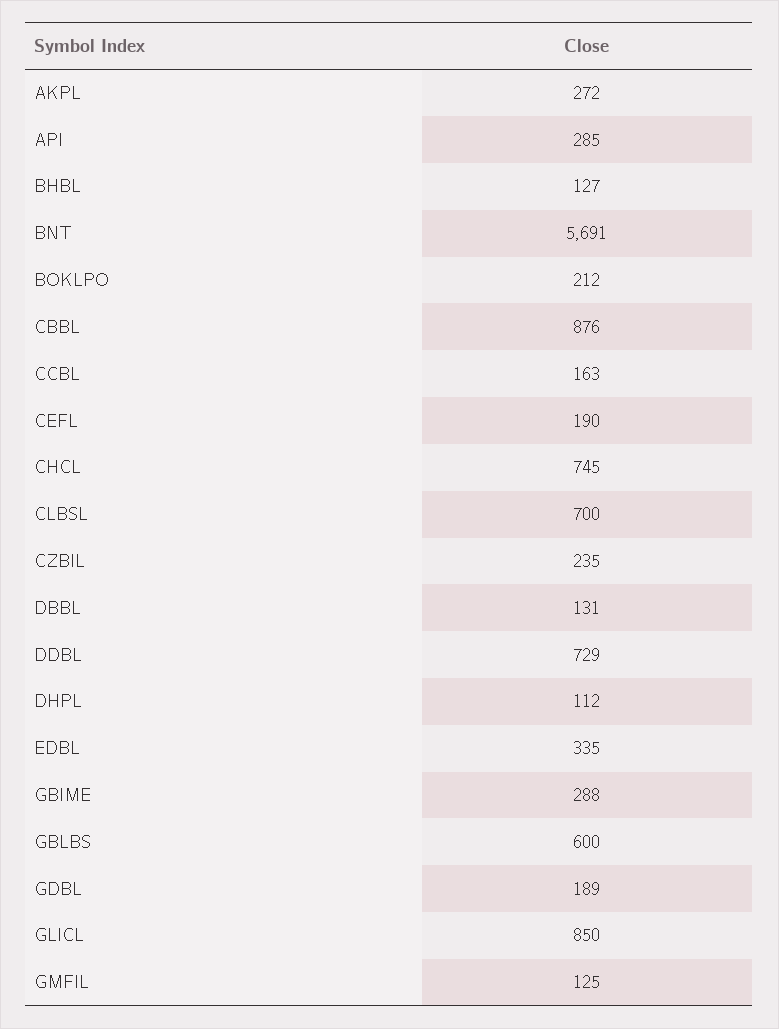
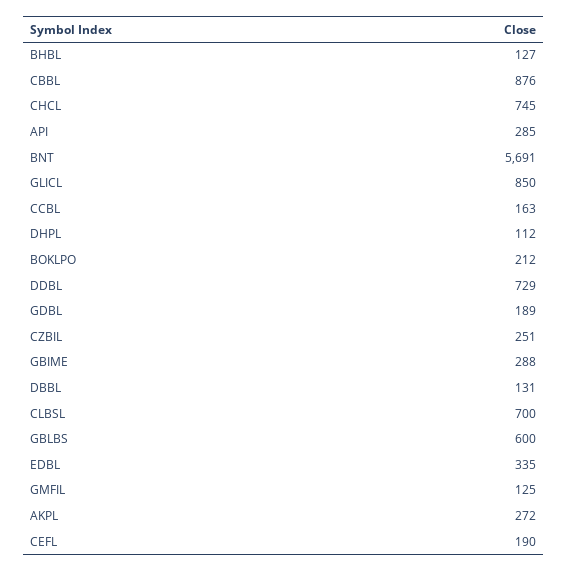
CZBIL: 235 -> 251

